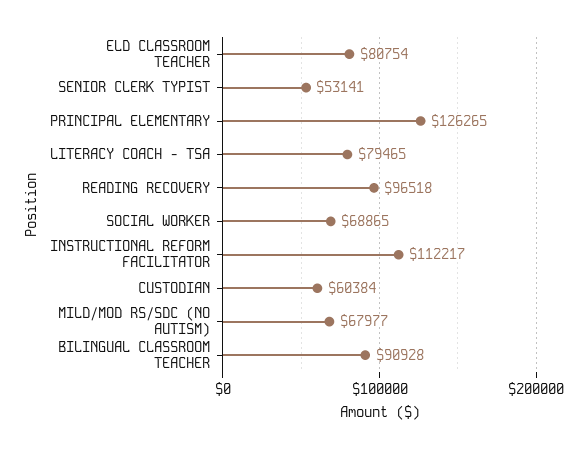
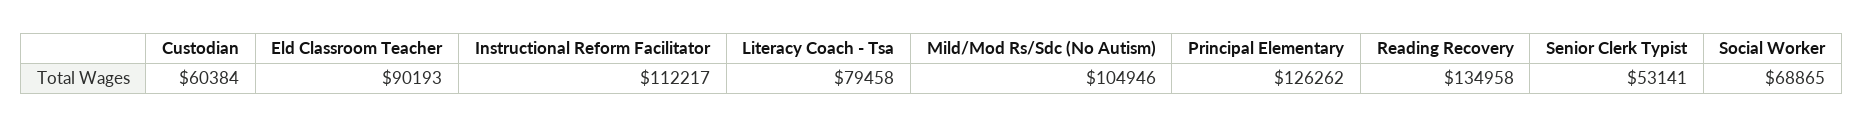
ELD CLASSROOM TEACHER: 80754 -> 90193
PRINCIPAL ELEMENTARY: 126265 -> 126262
LITERACY COACH - TSA: 79465 -> 79458
READING RECOVERY: 96518 -> 134958
MILD/MOD RS/SDC (NO AUTISM): 67977 -> 104946
BILINGUAL CLASSROOM TEACHER: 90928 -> none

